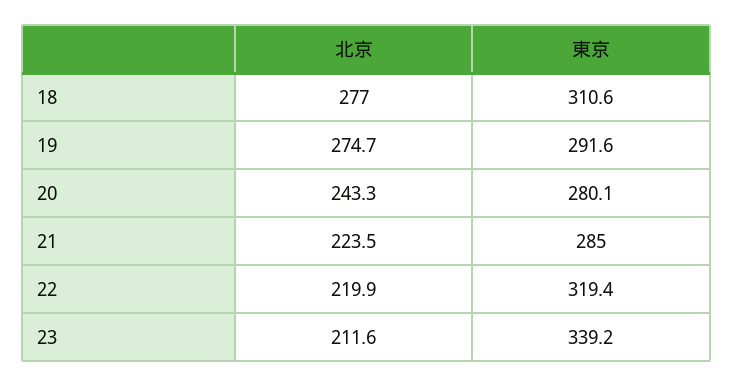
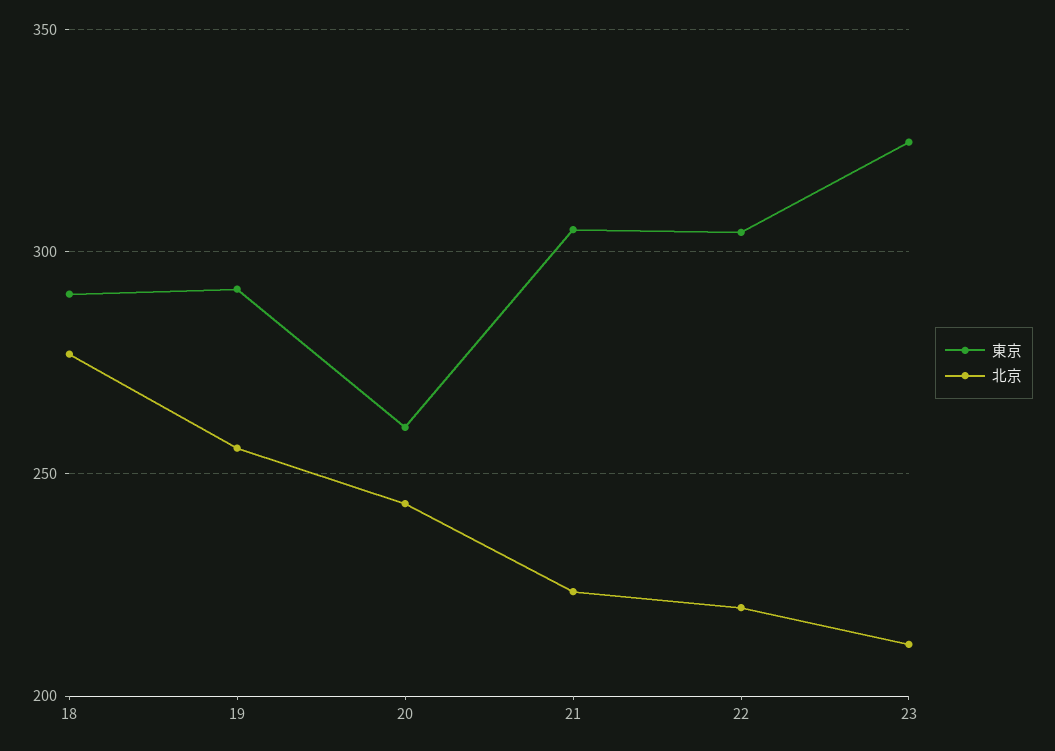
東京, 18: 310.6 -> 290
北京, 19: 274.7 -> 255
東京, 20: 280.1 -> 260
東京, 21: 285 -> 305
東京, 22: 319.4 -> 305
東京, 23: 339.2 -> 325

